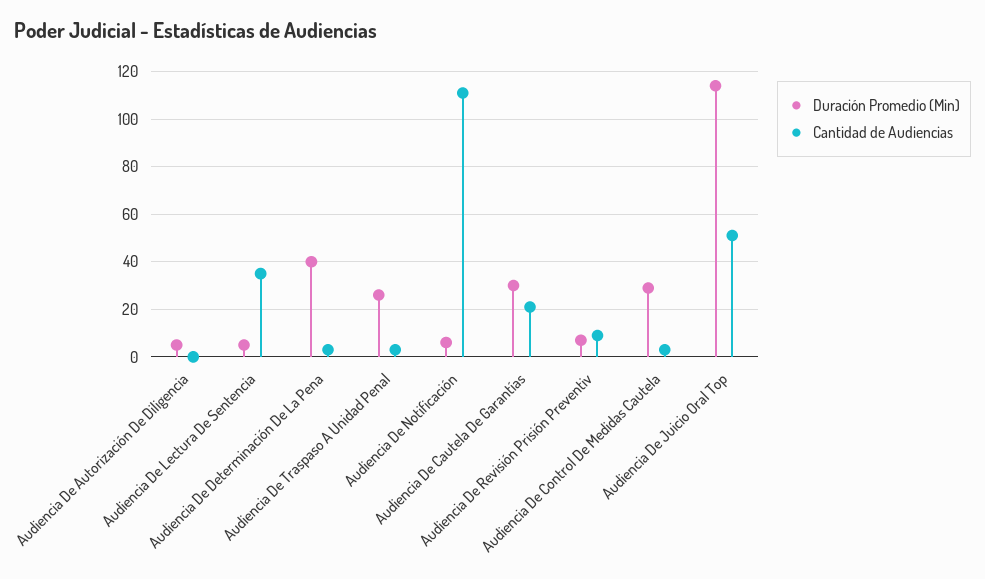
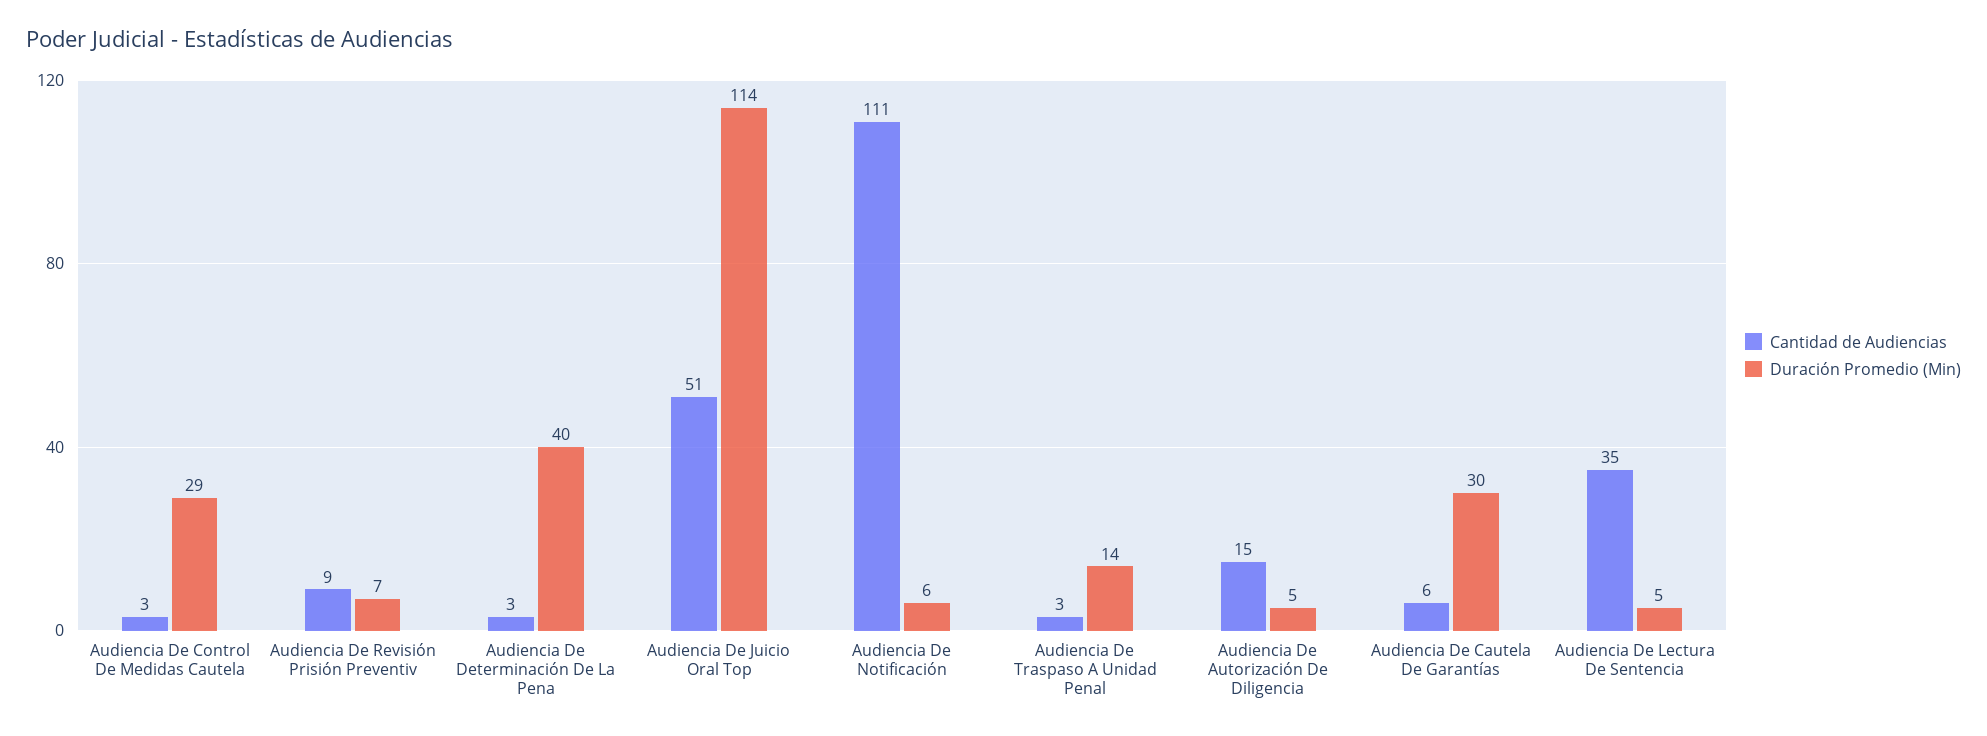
Cantidad de Audiencias, Audiencia De Autorización De Diligencia: 0 -> 15
Duración Promedio (Min), Audiencia De Traspaso A Unidad Penal: 25 -> 14
Cantidad de Audiencias, Audiencia De Cautela De Garantías: 20 -> 6

